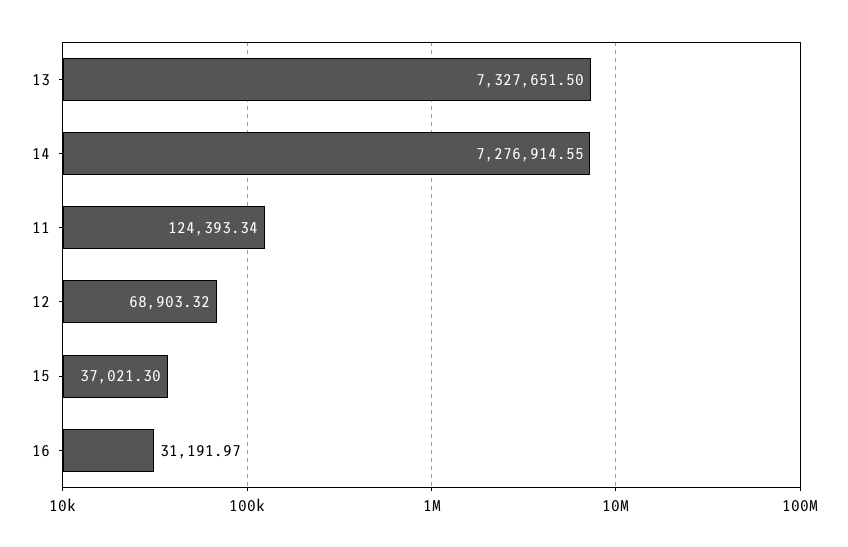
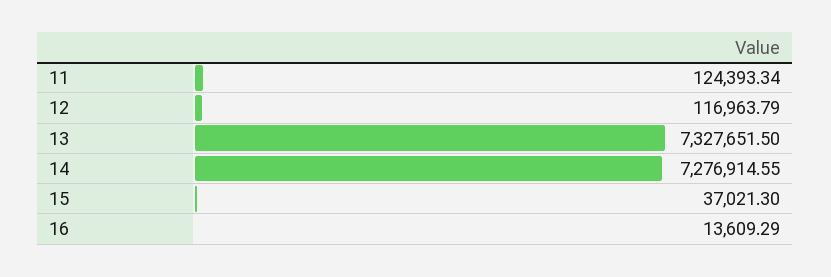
12: 68903.32 -> 116963.79
16: 31191.97 -> 13609.29

